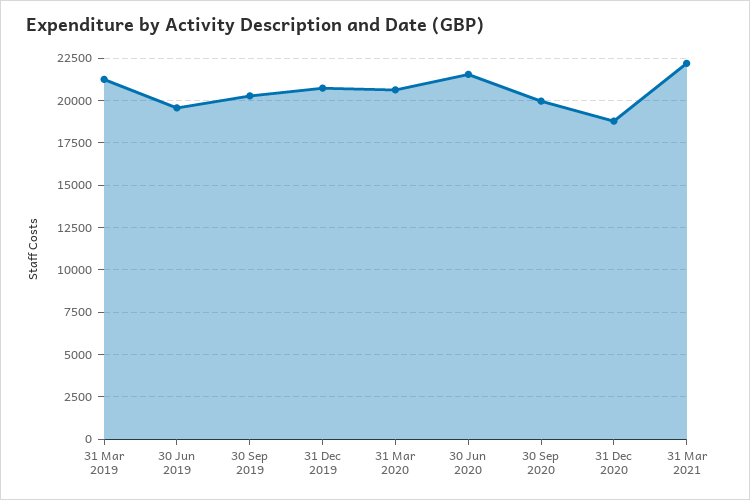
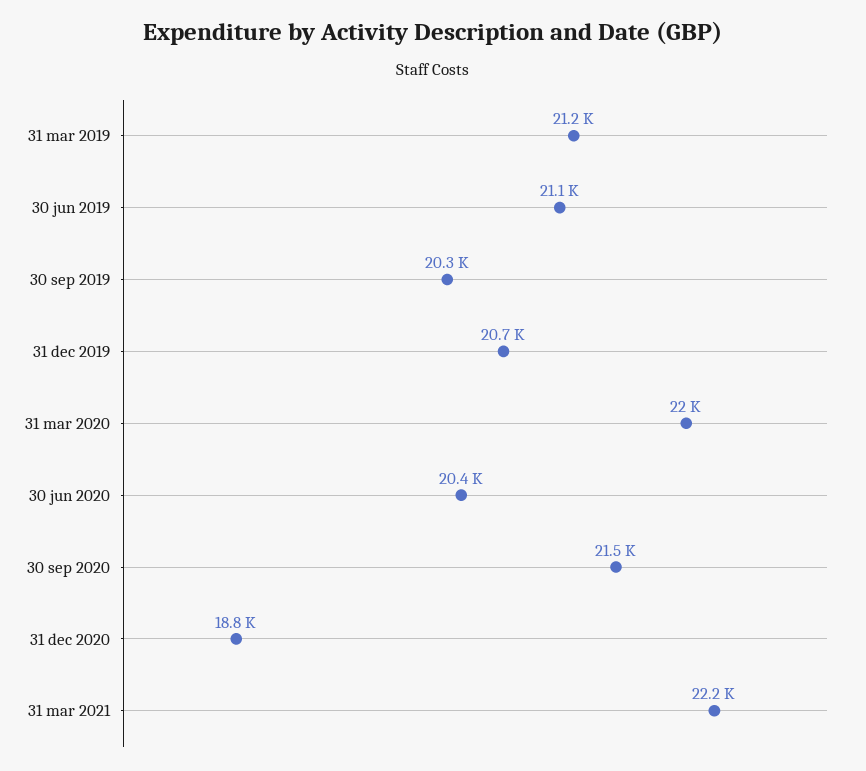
30 Jun 2019: 19500 -> 21100
31 Mar 2020: 20500 -> 22000
30 Jun 2020: 21500 -> 20400
30 Sep 2020: 20000 -> 21500

